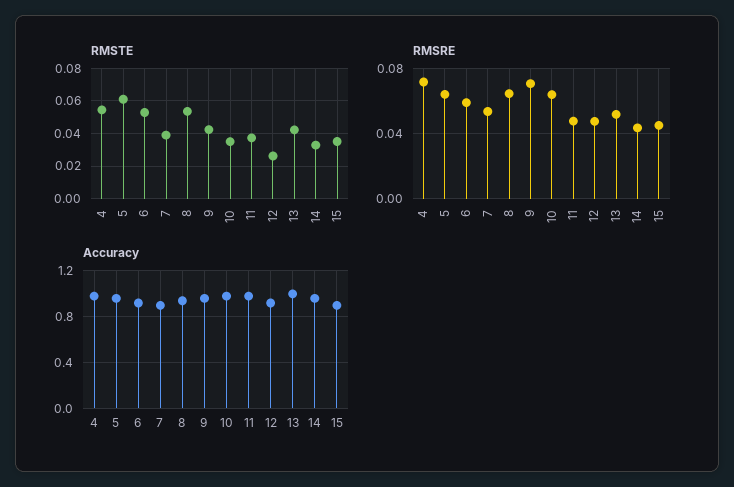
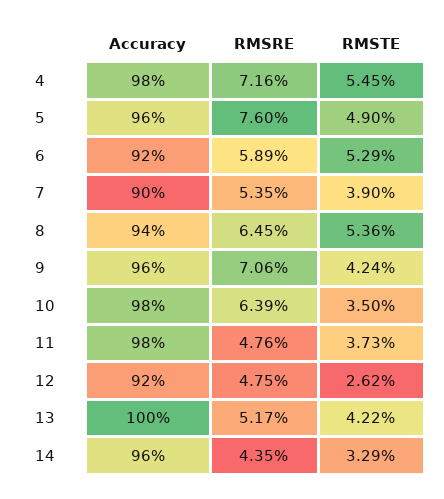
RMSTE, 5: 0.06 -> 0.049
RMSTE, 15: 0.035 -> none
RMSRE, 5: 0.065 -> 0.076
RMSRE, 15: 0.045 -> none
Accuracy, 15: 0.9 -> none

